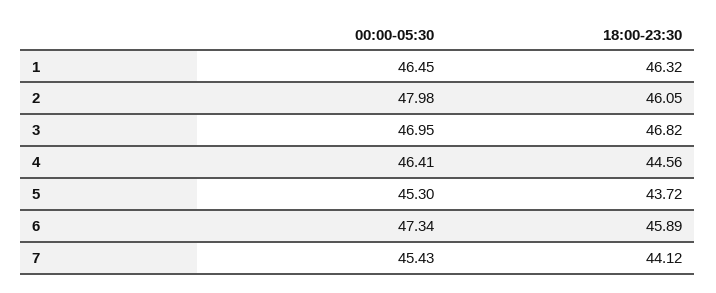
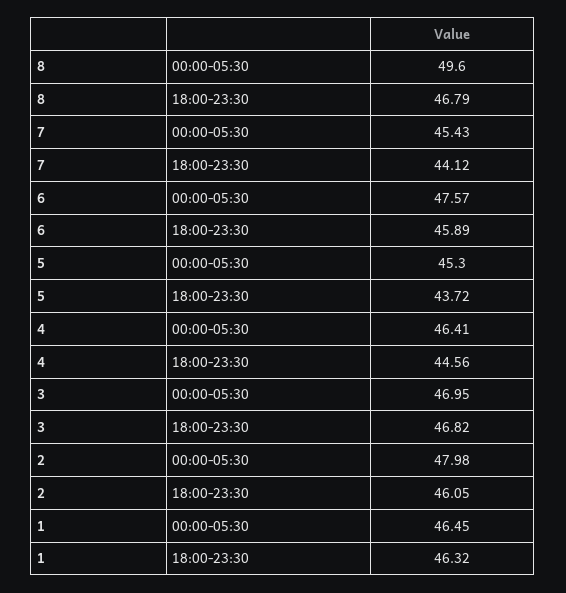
00:00-05:30, 6: 47.34 -> 47.57
00:00-05:30, 8: none -> 49.6
18:00-23:30, 8: none -> 46.79

